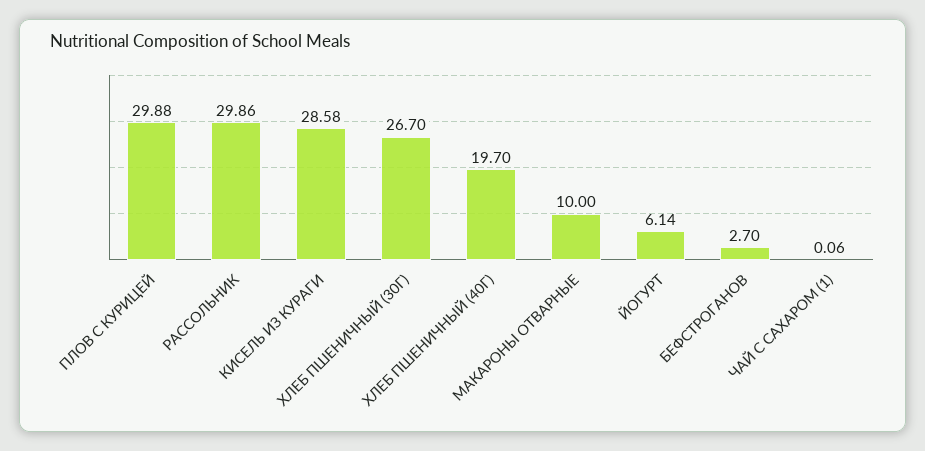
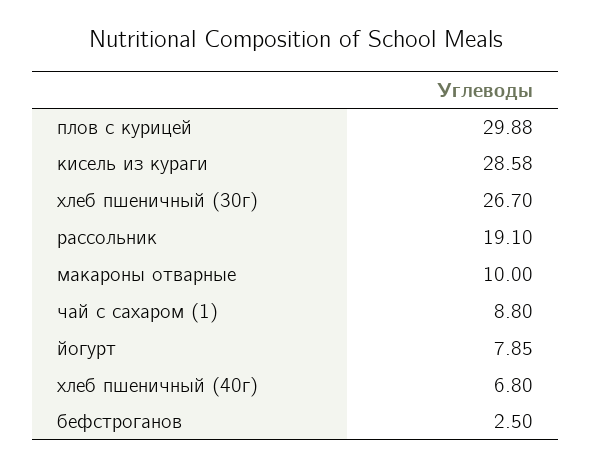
РАССОЛЬНИК: 29.86 -> 19.1
ХЛЕБ ПШЕНИЧНЫЙ (40Г): 19.7 -> 6.8
ЙОГУРТ: 6.14 -> 7.85
БЕФСТРОГАНОВ: 2.7 -> 2.5
ЧАЙ С САХАРОМ (1): 0.06 -> 8.8

